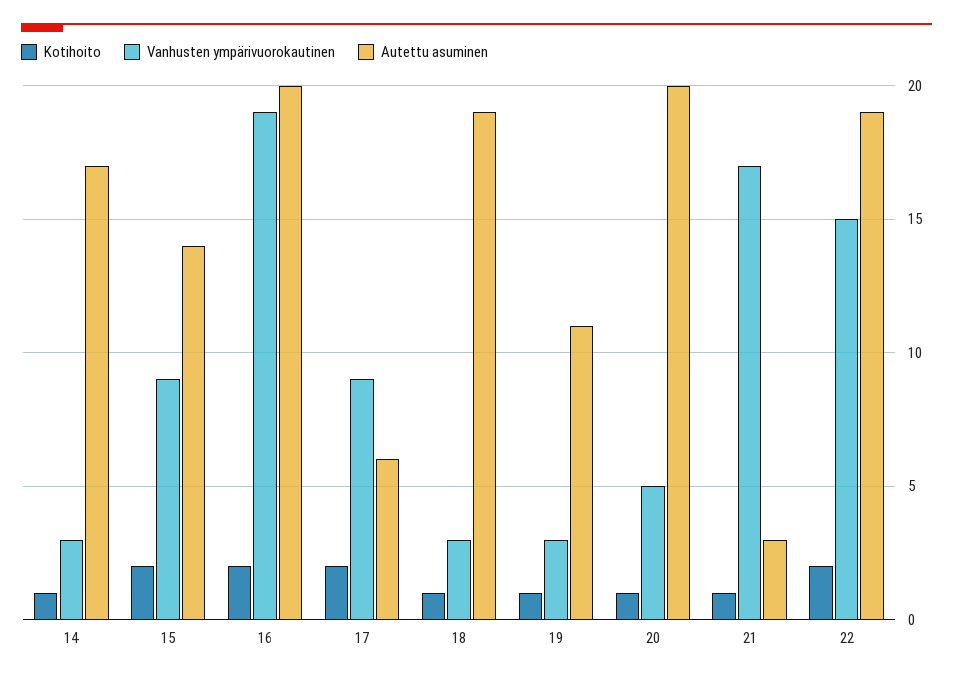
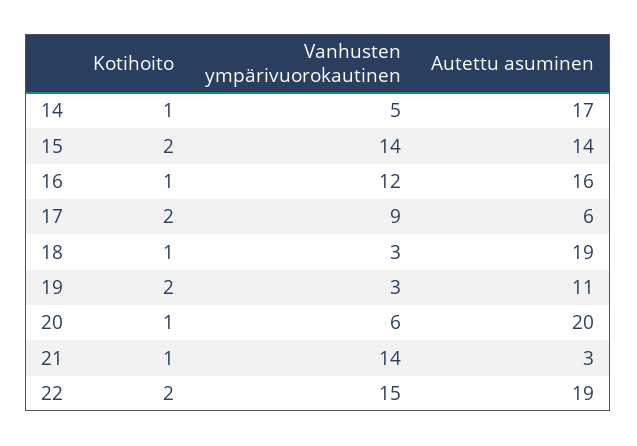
Vanhusten ympärivuorokautinen, 14: 3 -> 5
Vanhusten ympärivuorokautinen, 15: 9 -> 14
Kotihoito, 16: 2 -> 1
Vanhusten ympärivuorokautinen, 16: 19 -> 12
Autettu asuminen, 16: 20 -> 16
Kotihoito, 19: 1 -> 2
Vanhusten ympärivuorokautinen, 20: 5 -> 6
Vanhusten ympärivuorokautinen, 21: 17 -> 14

